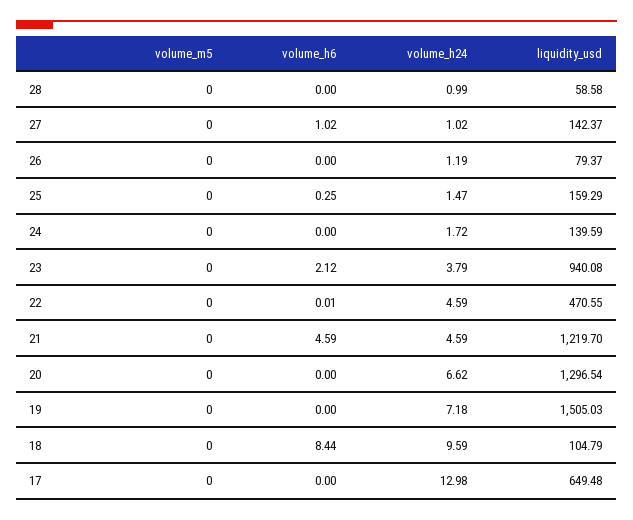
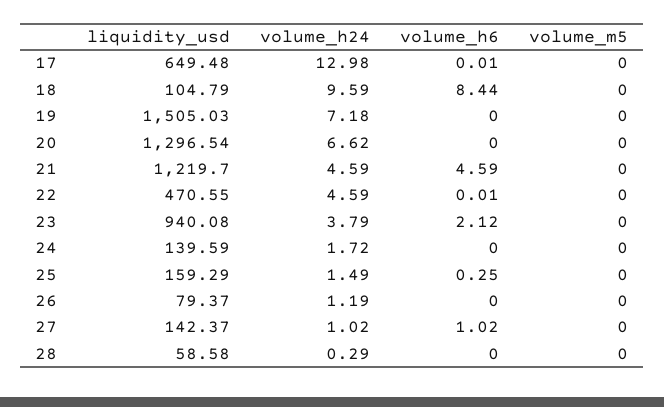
volume_h24, 28: 0.99 -> 0.29
volume_h24, 25: 1.47 -> 1.49
volume_h6, 17: 0 -> 0.01

